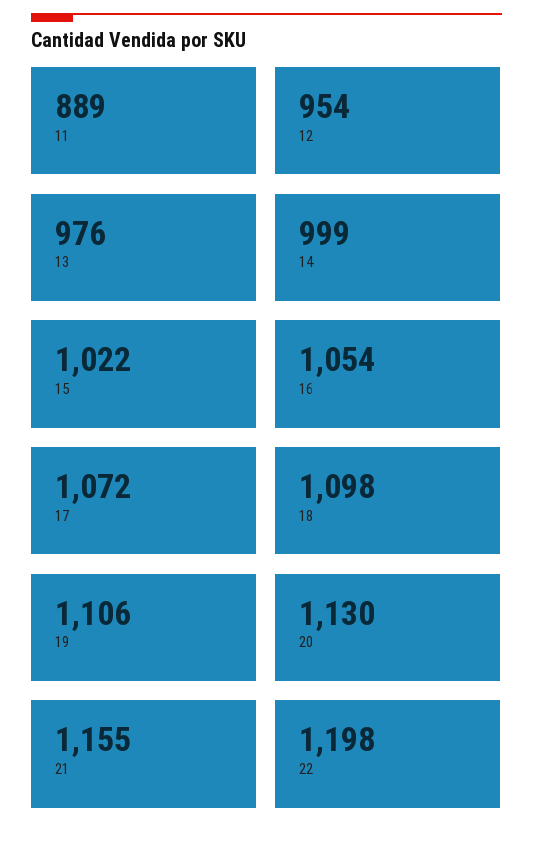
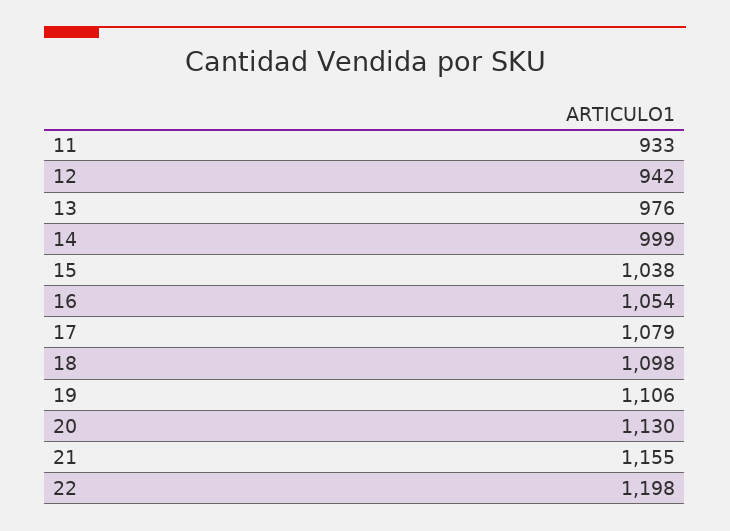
11: 889 -> 933
12: 954 -> 942
15: 1022 -> 1038
17: 1072 -> 1079

